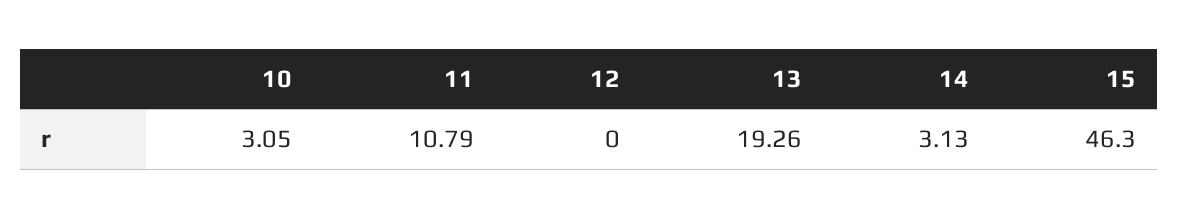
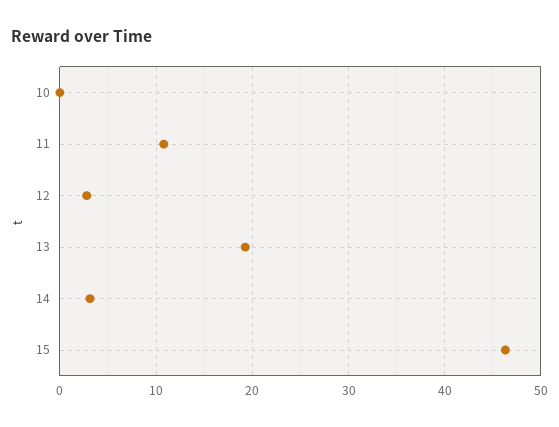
10: 3.05 -> 0
12: 0 -> 3

